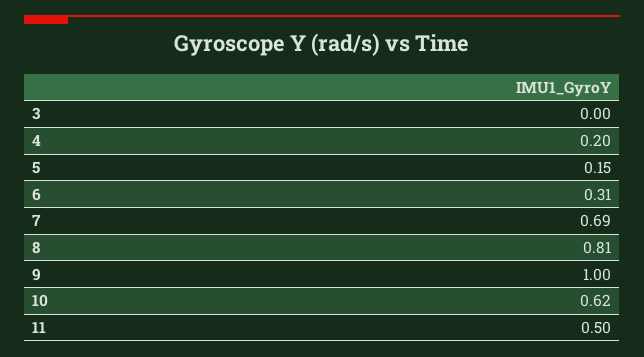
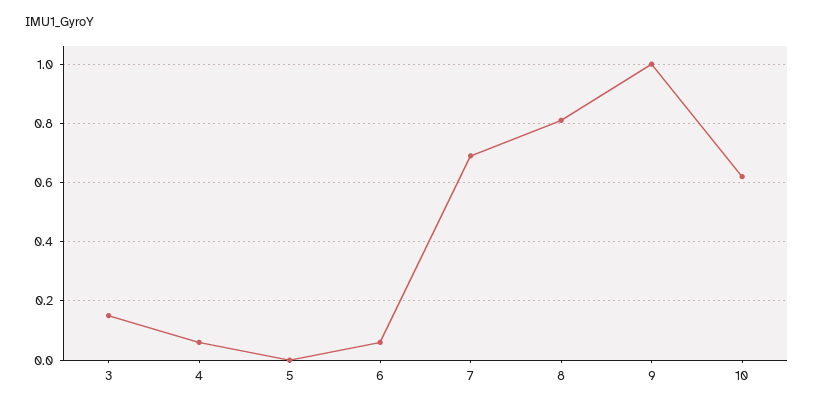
3: 0 -> 0.15
4: 0.2 -> 0.05
5: 0.15 -> 0
6: 0.31 -> 0.05
11: 0.5 -> none

